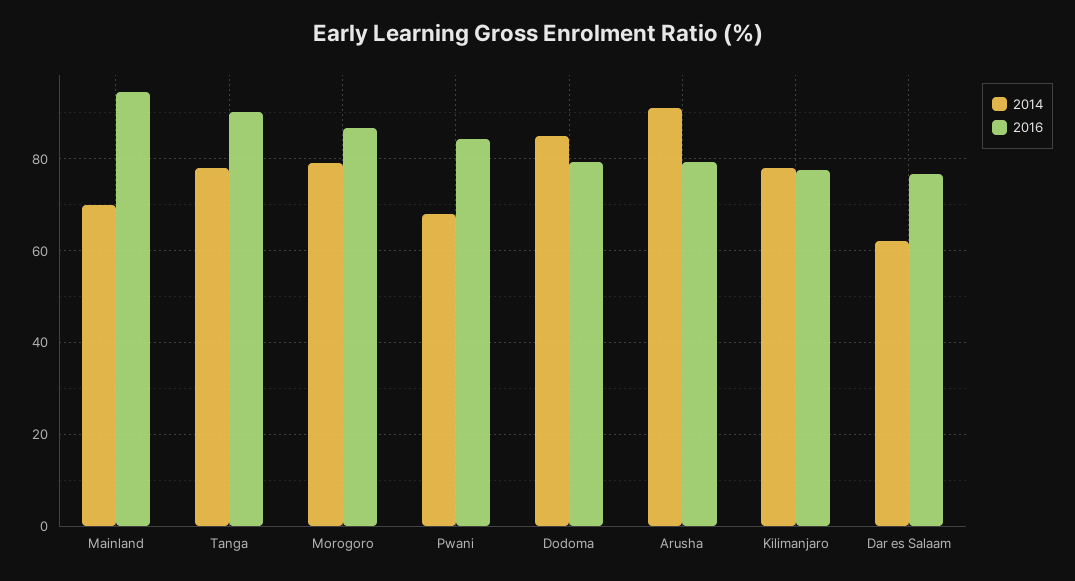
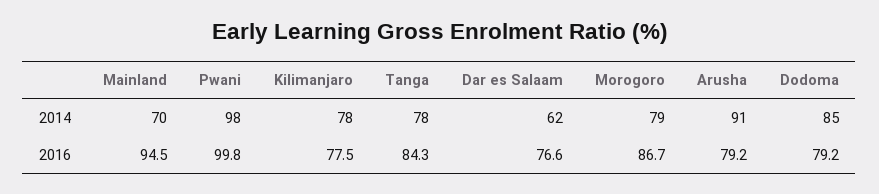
2016, Tanga: 90 -> 84.3
2014, Pwani: 68 -> 98
2016, Pwani: 84 -> 99.8

